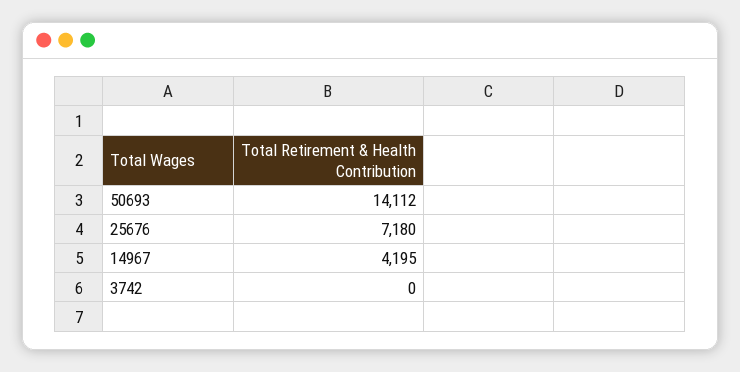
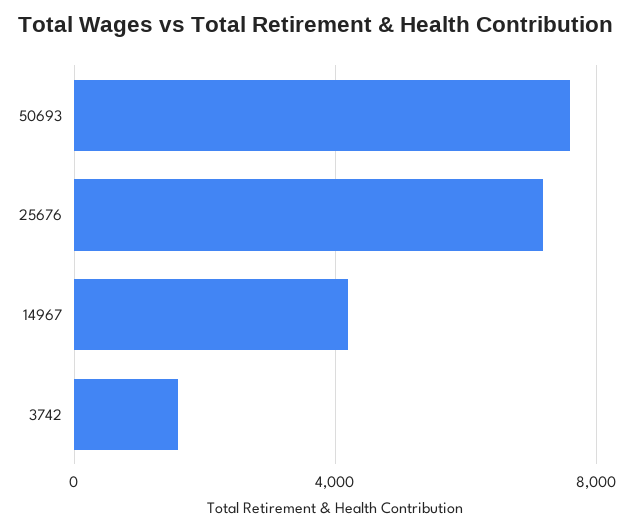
50693: 14112 -> 7500
3742: 0 -> 1500

